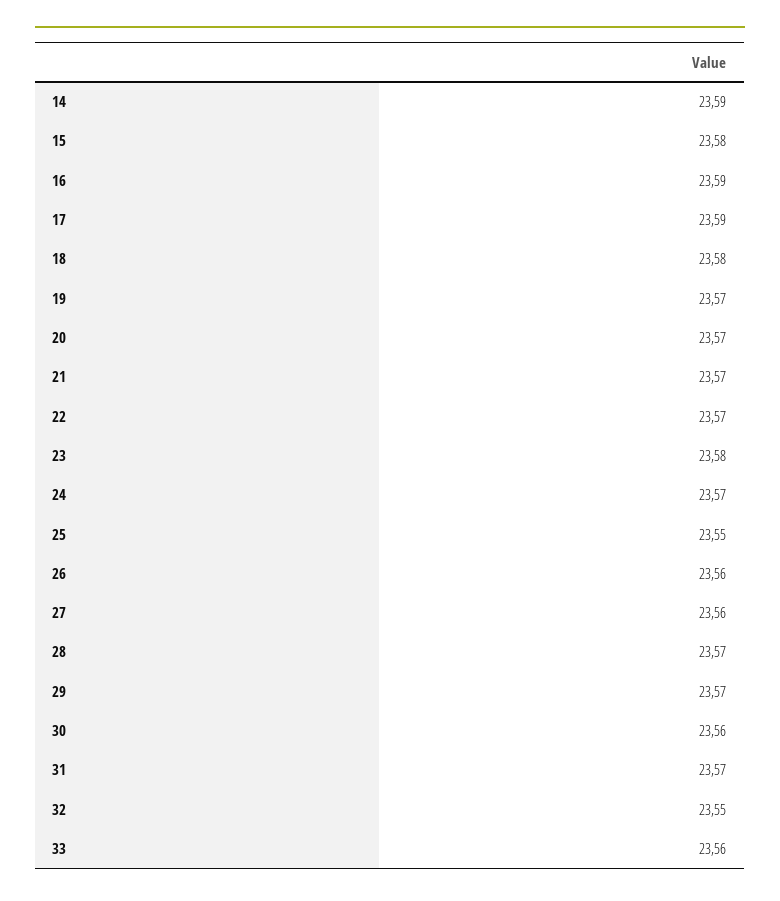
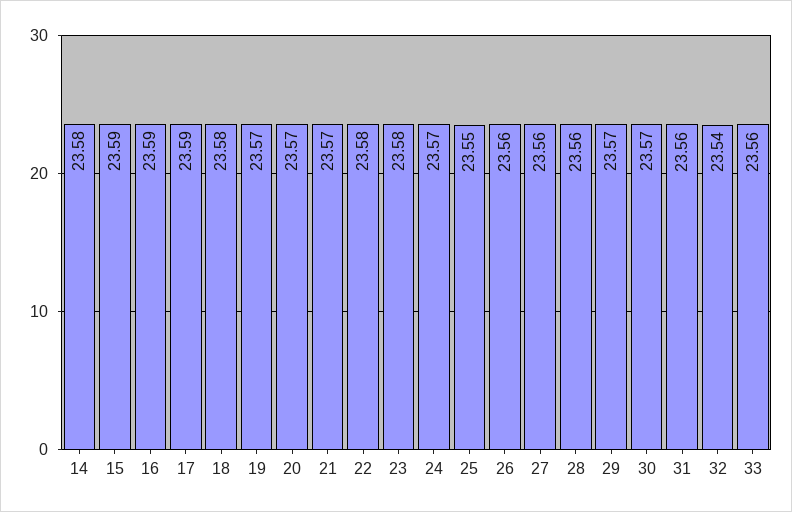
14: 23.59 -> 23.58
15: 23.58 -> 23.59
22: 23.57 -> 23.58
28: 23.57 -> 23.56
30: 23.56 -> 23.57
31: 23.57 -> 23.56
32: 23.55 -> 23.54

